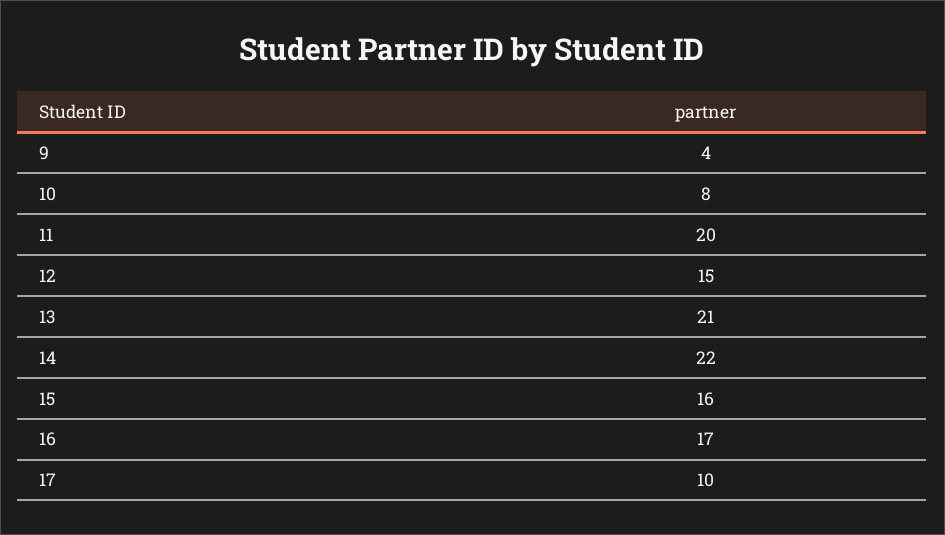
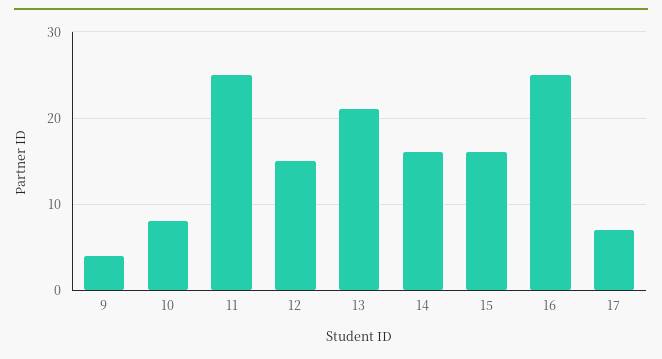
11: 20 -> 25
14: 22 -> 16
16: 17 -> 25
17: 10 -> 7

